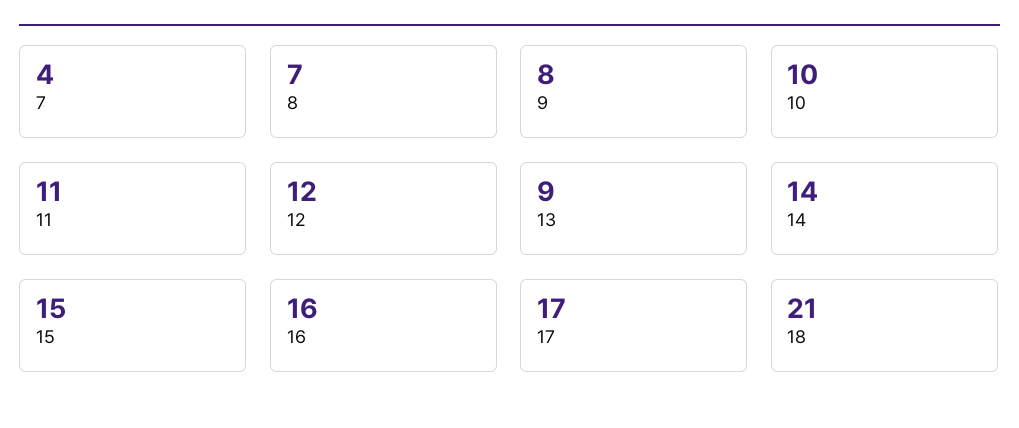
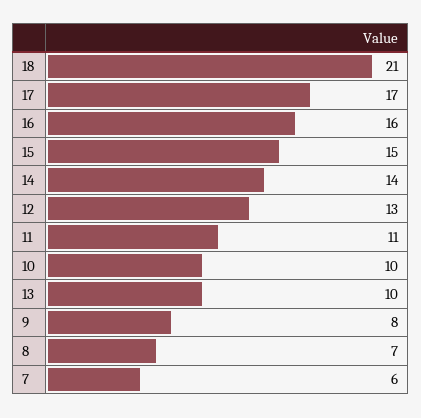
7: 4 -> 6
12: 12 -> 13
13: 9 -> 10

